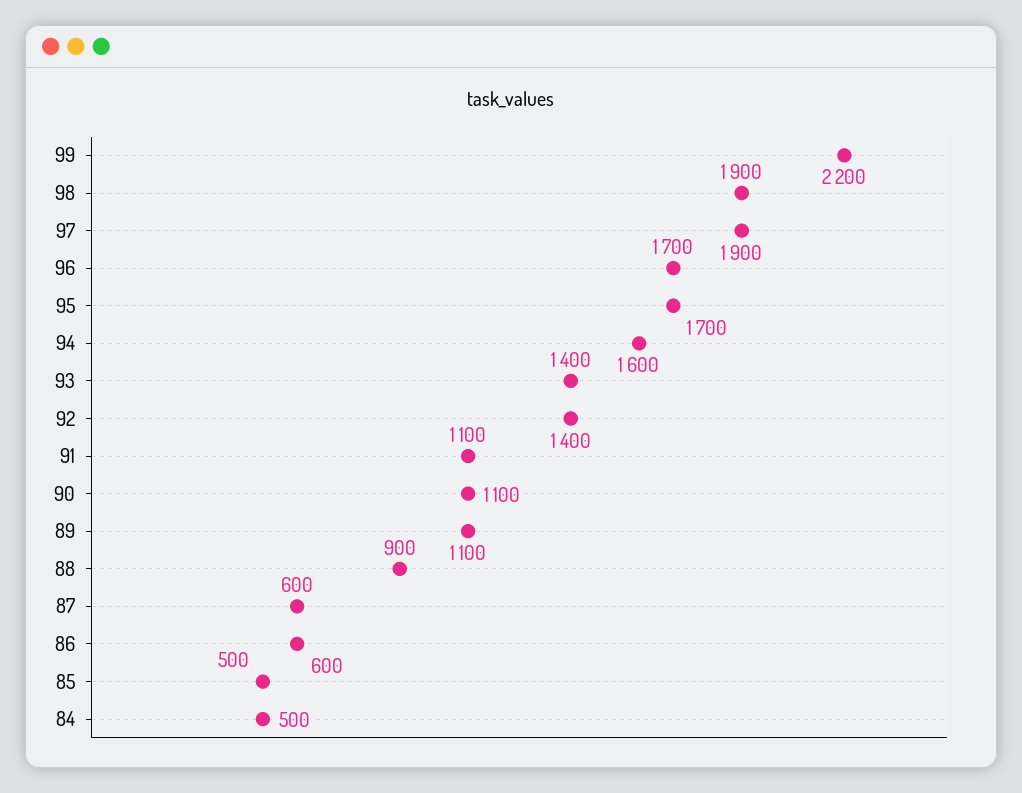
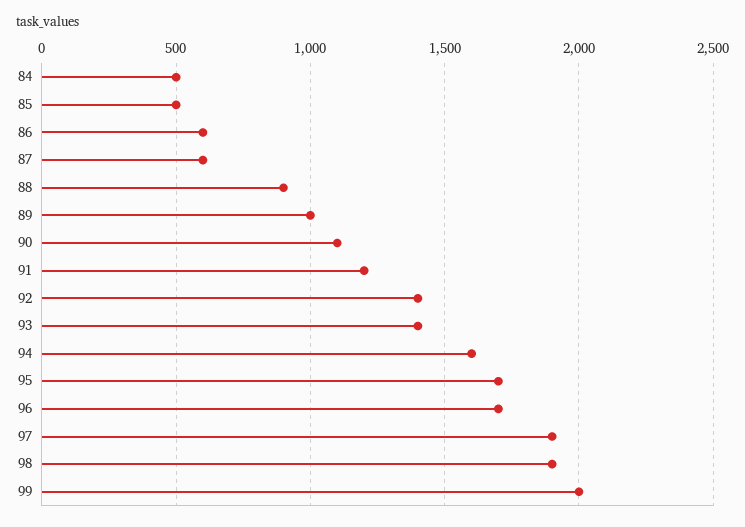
99: 2200 -> 2000
91: 1100 -> 1200
89: 1100 -> 1000

